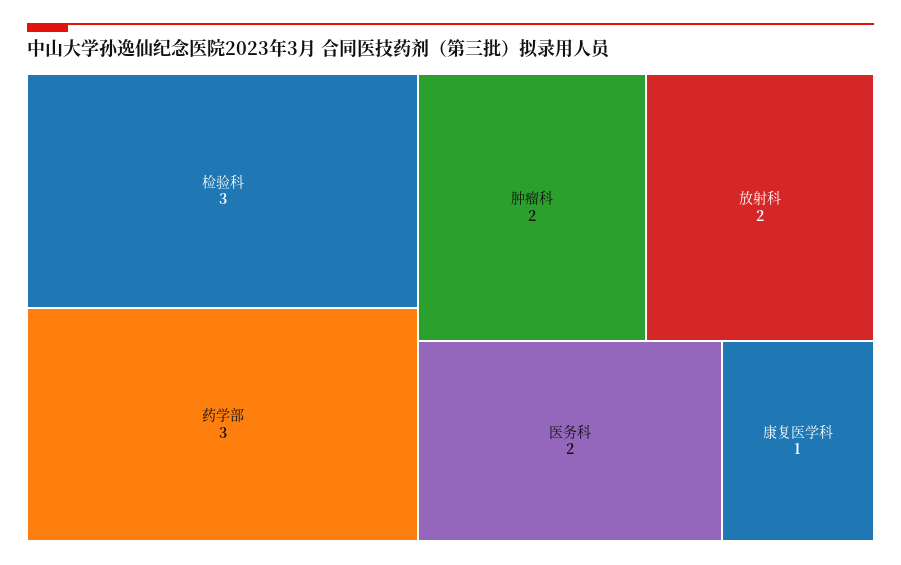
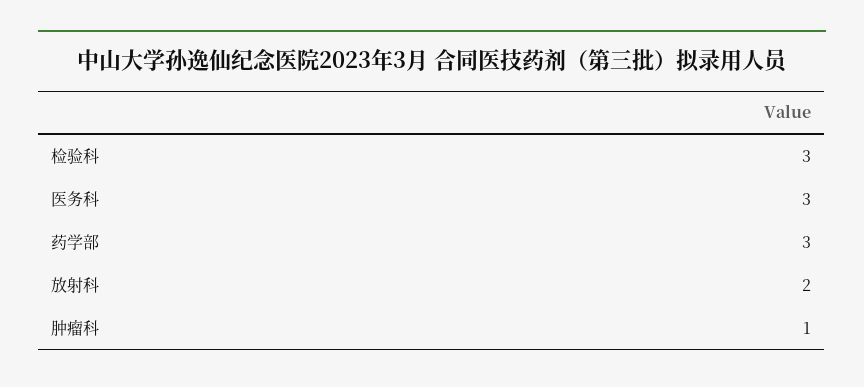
肿瘤科: 2 -> 1
医务科: 2 -> 3
康复医学科: 1 -> none

